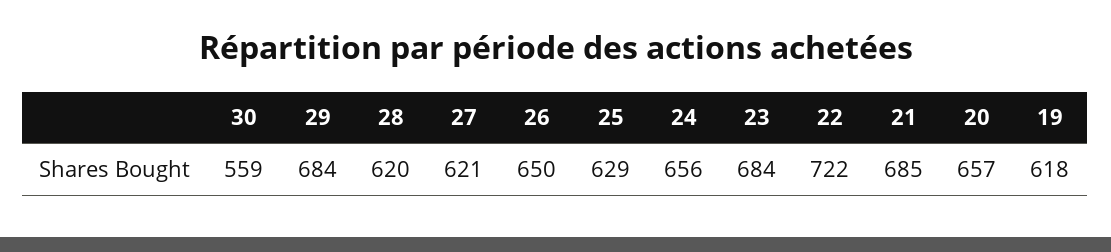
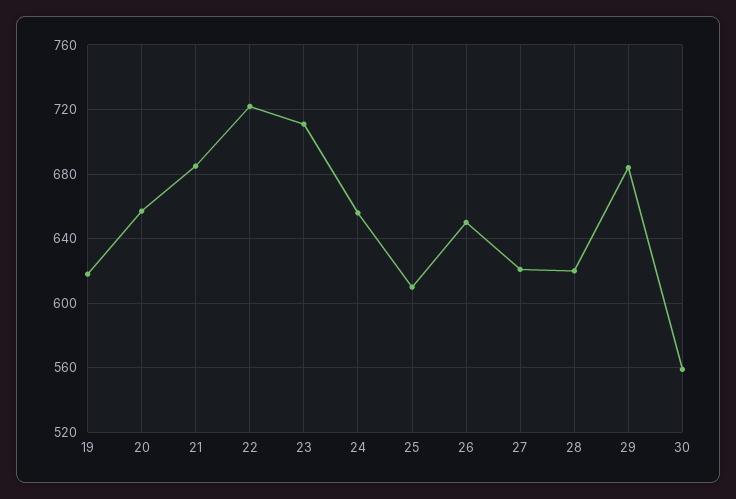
25: 629 -> 610
23: 684 -> 710

